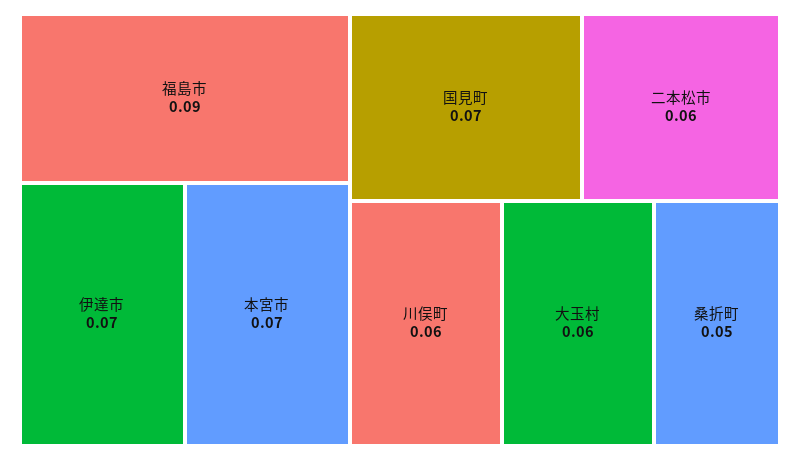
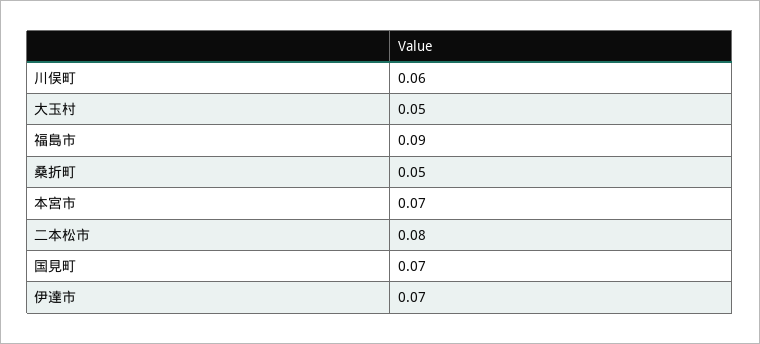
二本松市: 0.06 -> 0.08
大玉村: 0.06 -> 0.05

